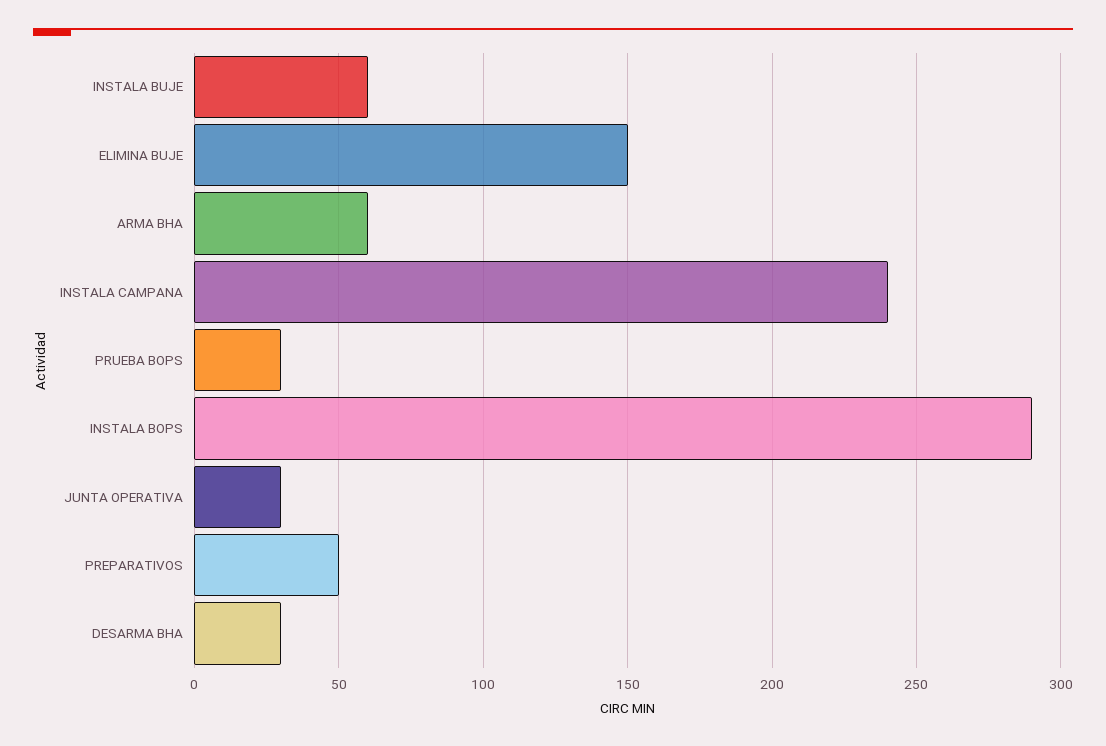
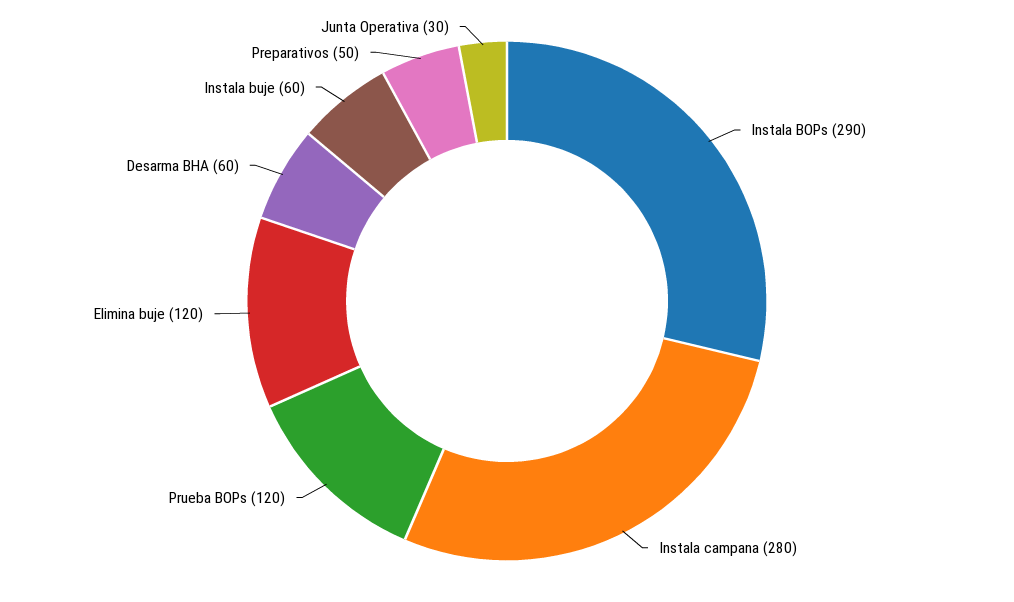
ELIMINA BUJE: 150 -> 120
ARMA BHA: 60 -> none
INSTALA CAMPANA: 240 -> 280
PRUEBA BOPS: 30 -> 120
DESARMA BHA: 30 -> 60

